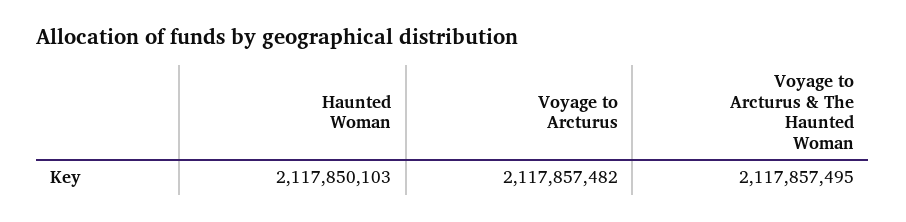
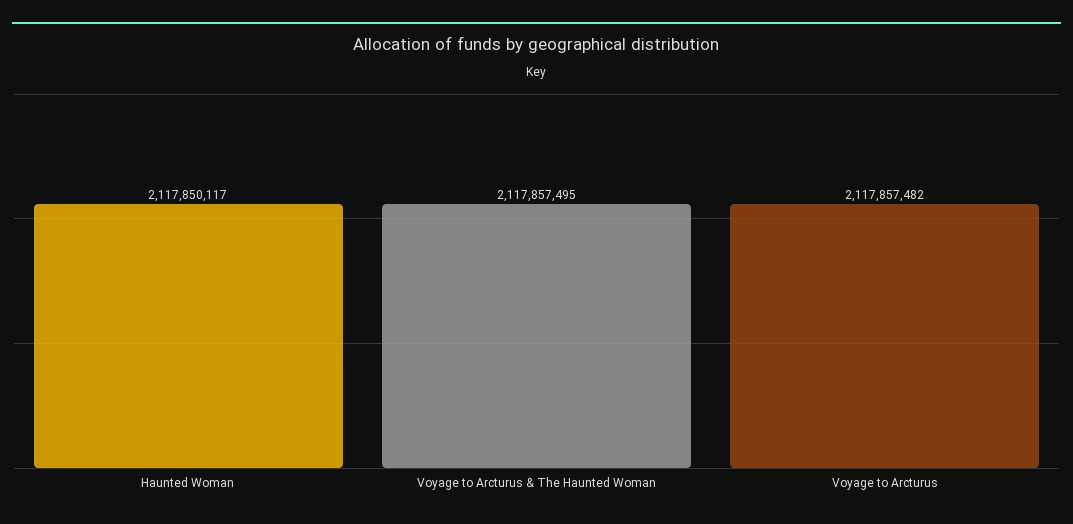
Haunted Woman: 2117850103 -> 2117850117

